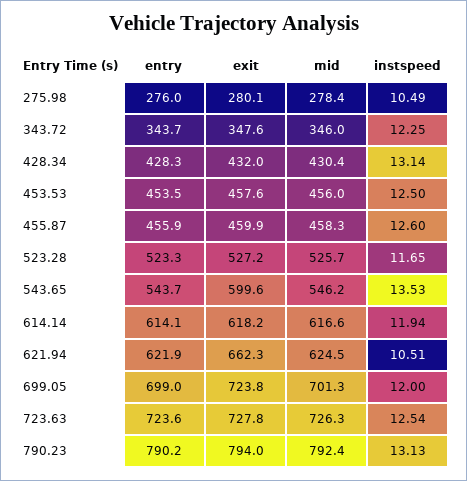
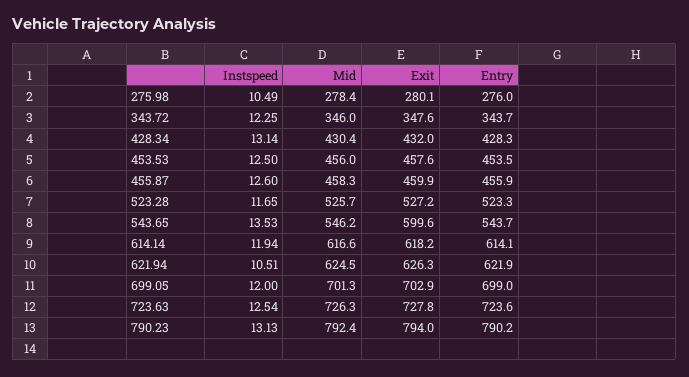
exit, 621.94: 662.3 -> 626.3
exit, 699.05: 723.8 -> 702.9

